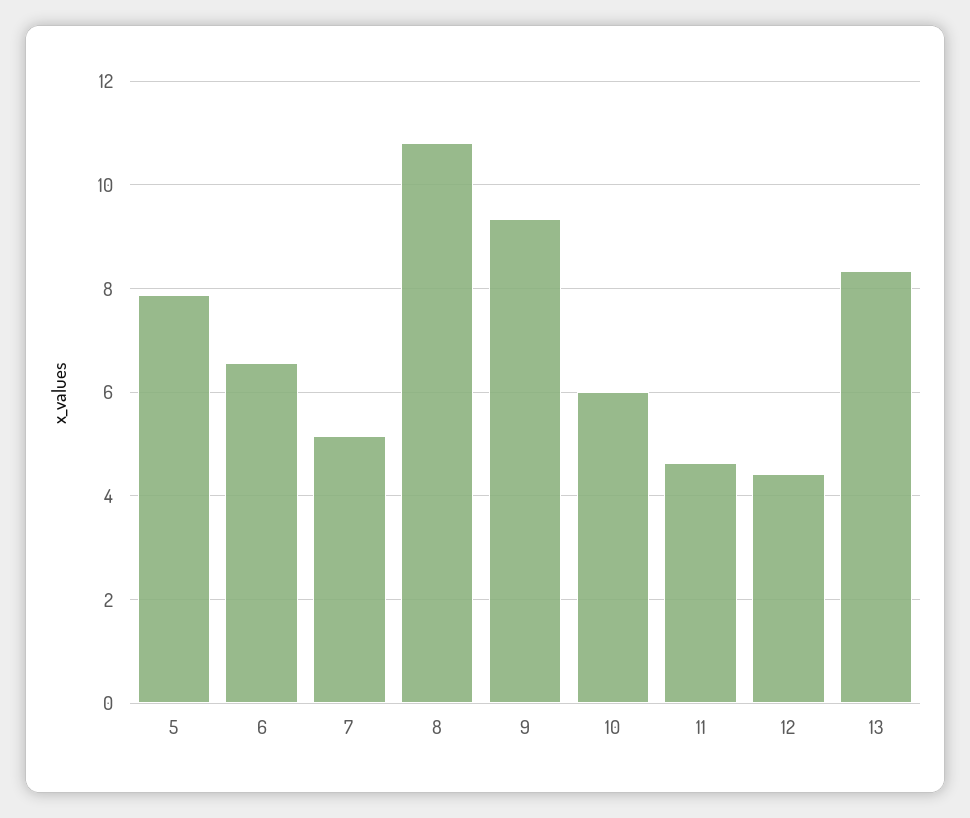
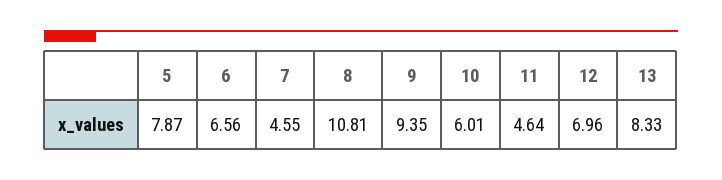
7: 5.2 -> 4.55
12: 4.4 -> 6.96

